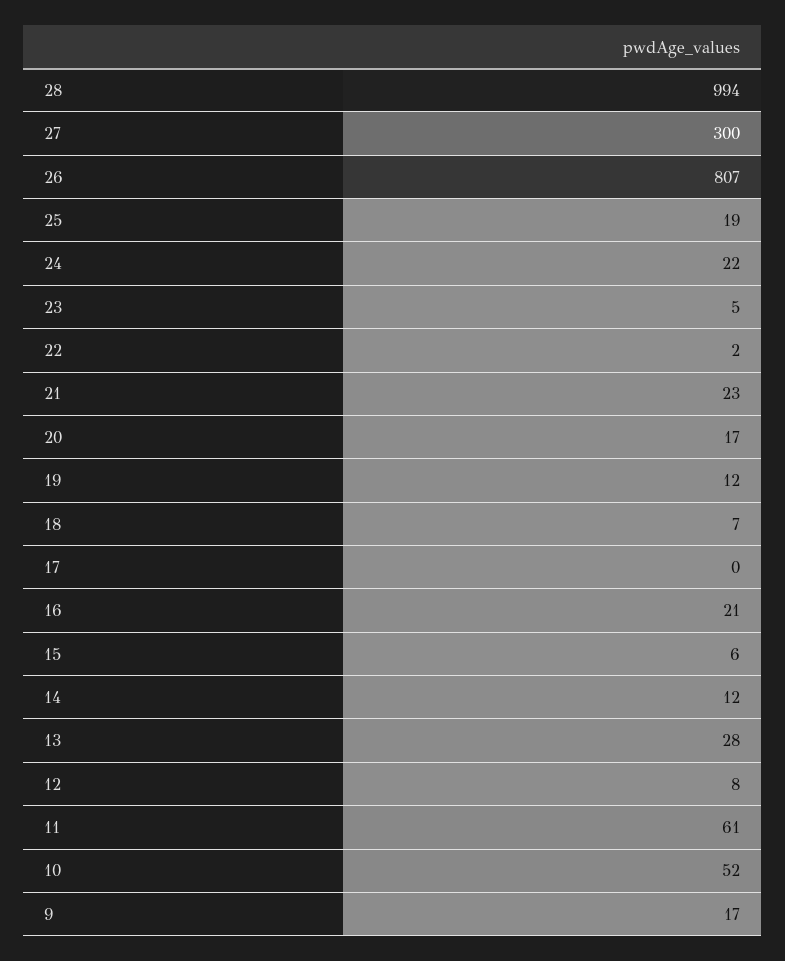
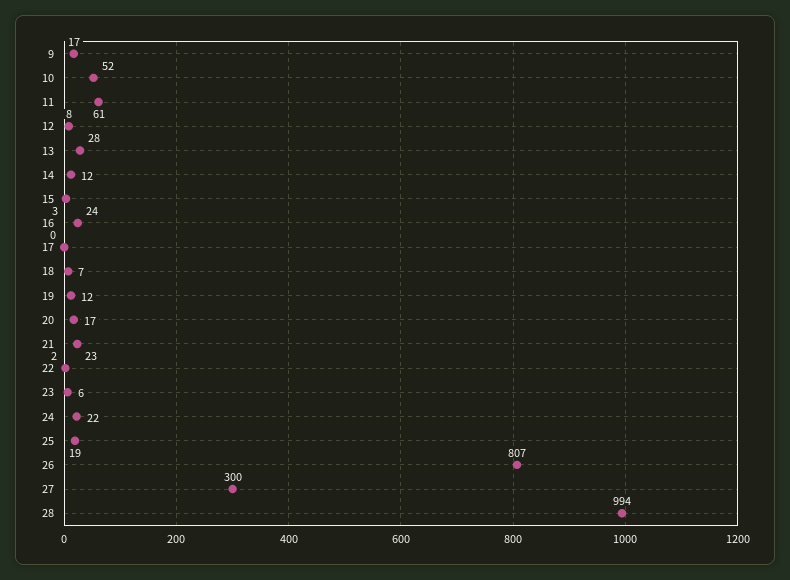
23: 5 -> 6
16: 21 -> 24
15: 6 -> 3

